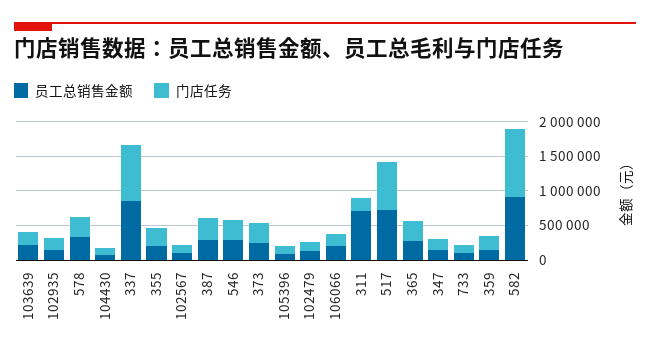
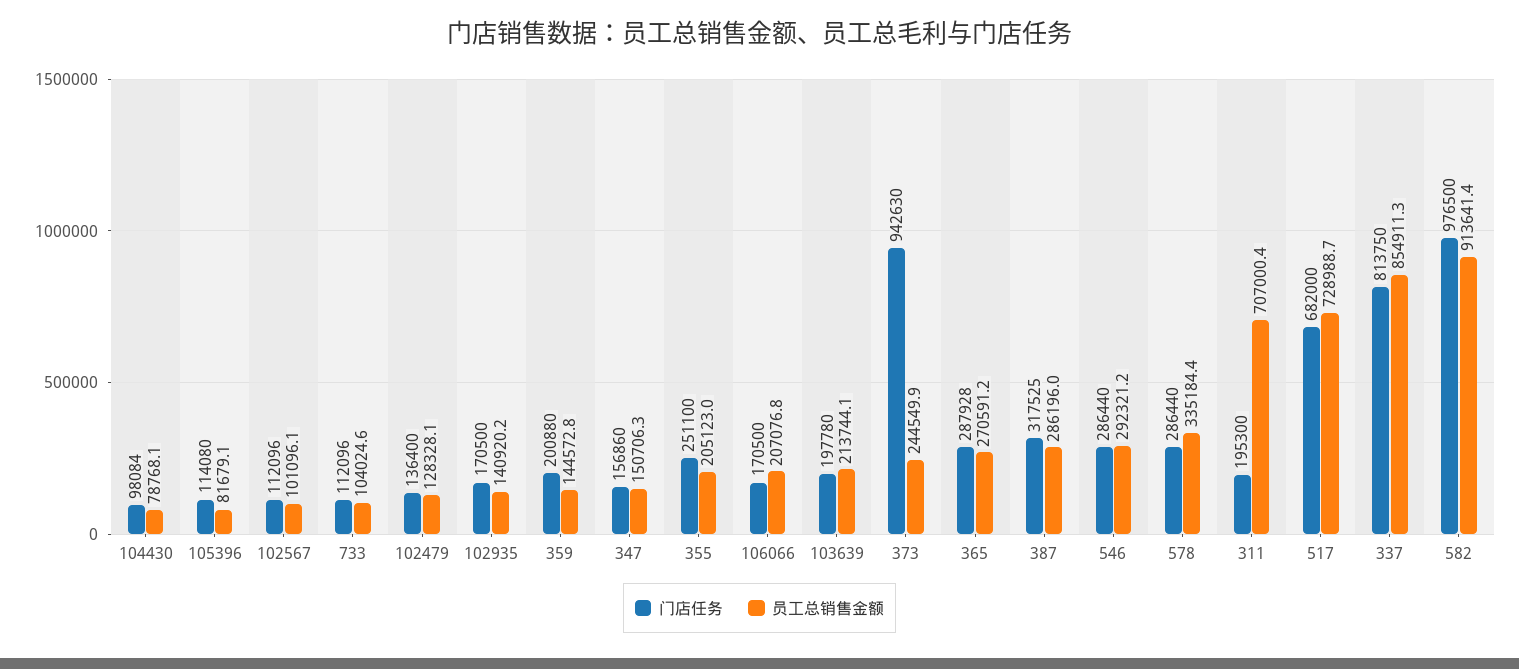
门店任务, 373: 250000 -> 942630

